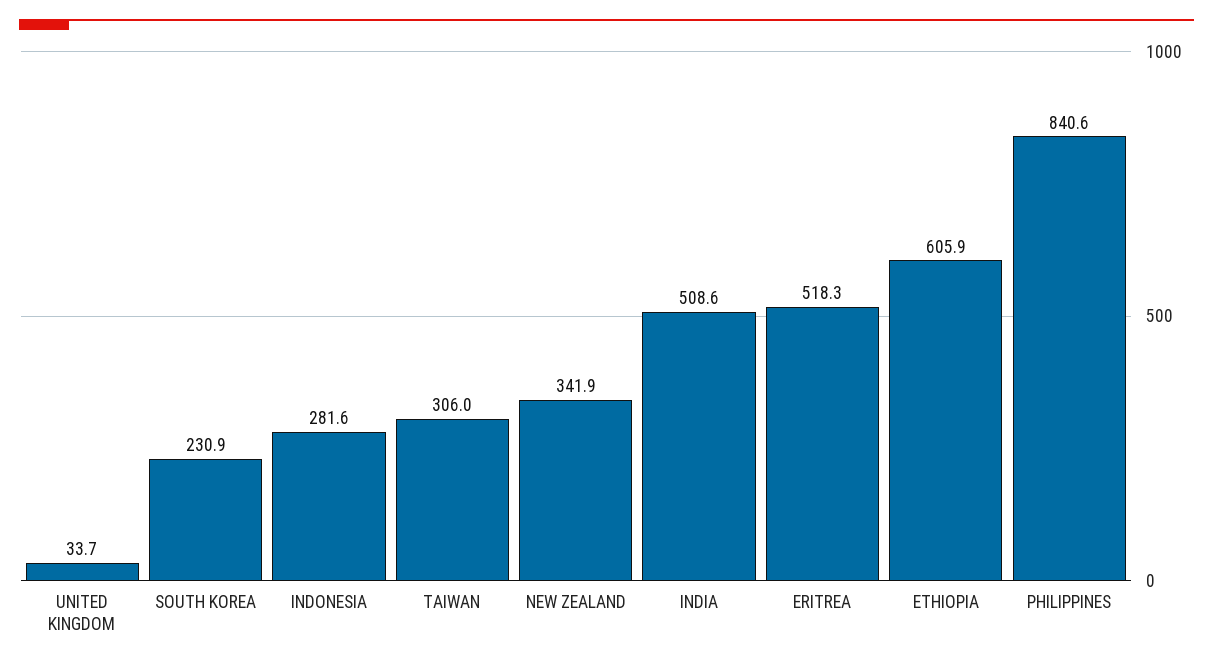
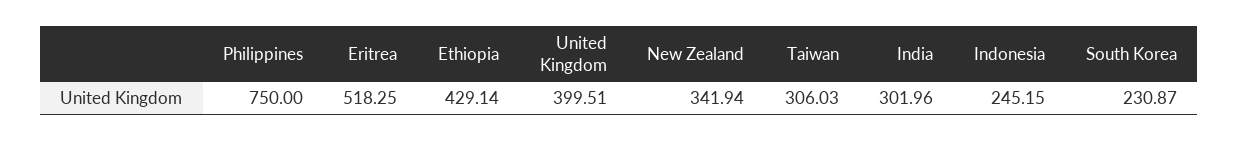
UNITED KINGDOM: 33.7 -> 399.51
INDONESIA: 281.6 -> 245.15
INDIA: 508.6 -> 301.96
ETHIOPIA: 605.9 -> 429.14
PHILIPPINES: 840.6 -> 750

